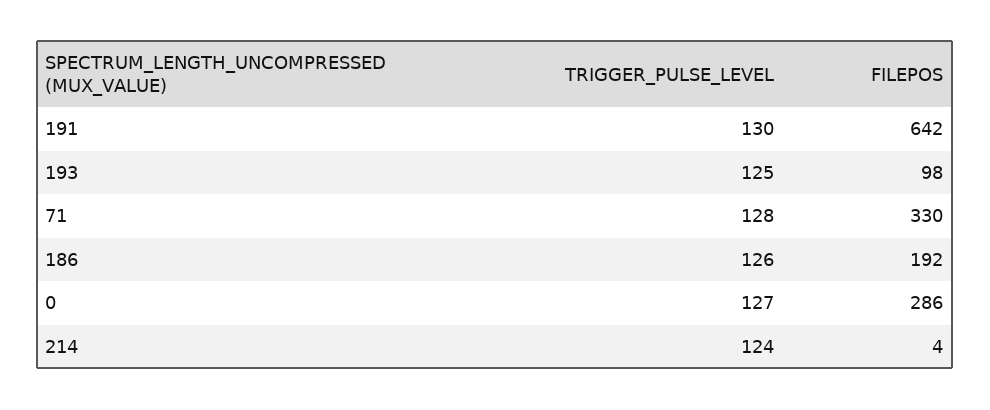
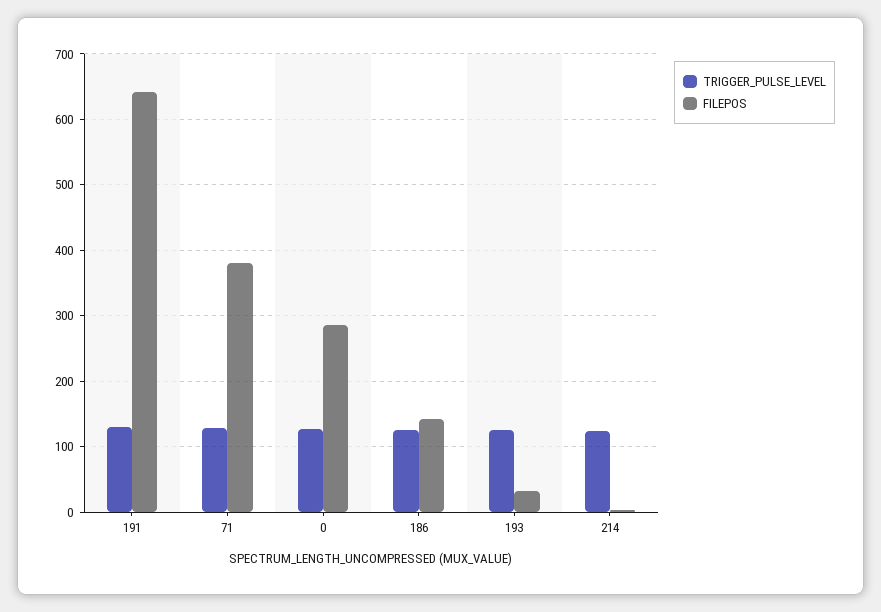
FILEPOS, 193: 98 -> 30
FILEPOS, 71: 330 -> 380
FILEPOS, 186: 192 -> 140

